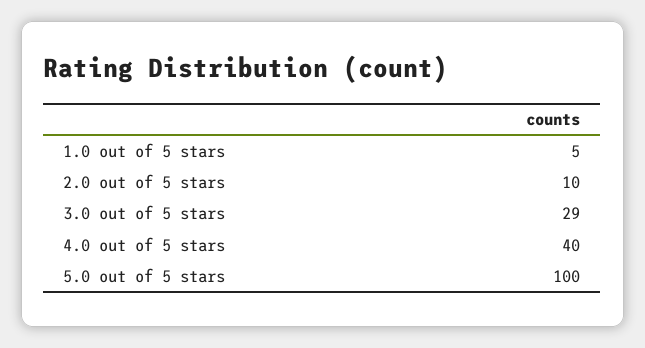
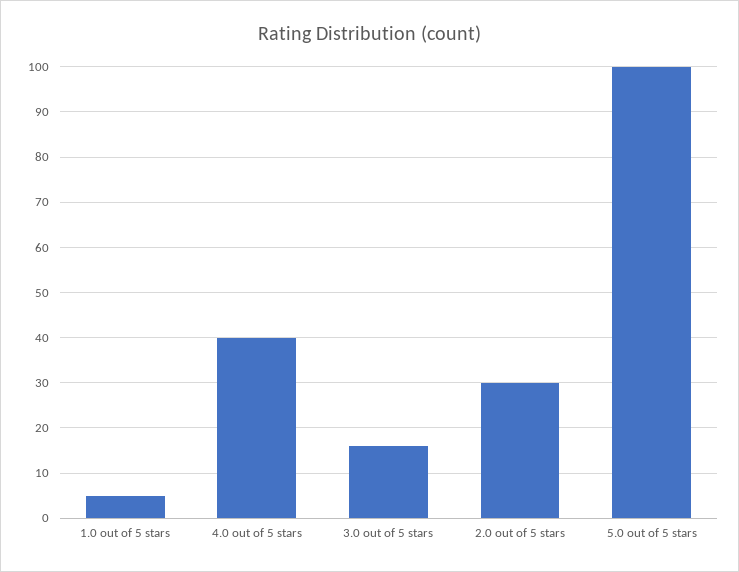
2.0 out of 5 stars: 10 -> 30
3.0 out of 5 stars: 29 -> 15

